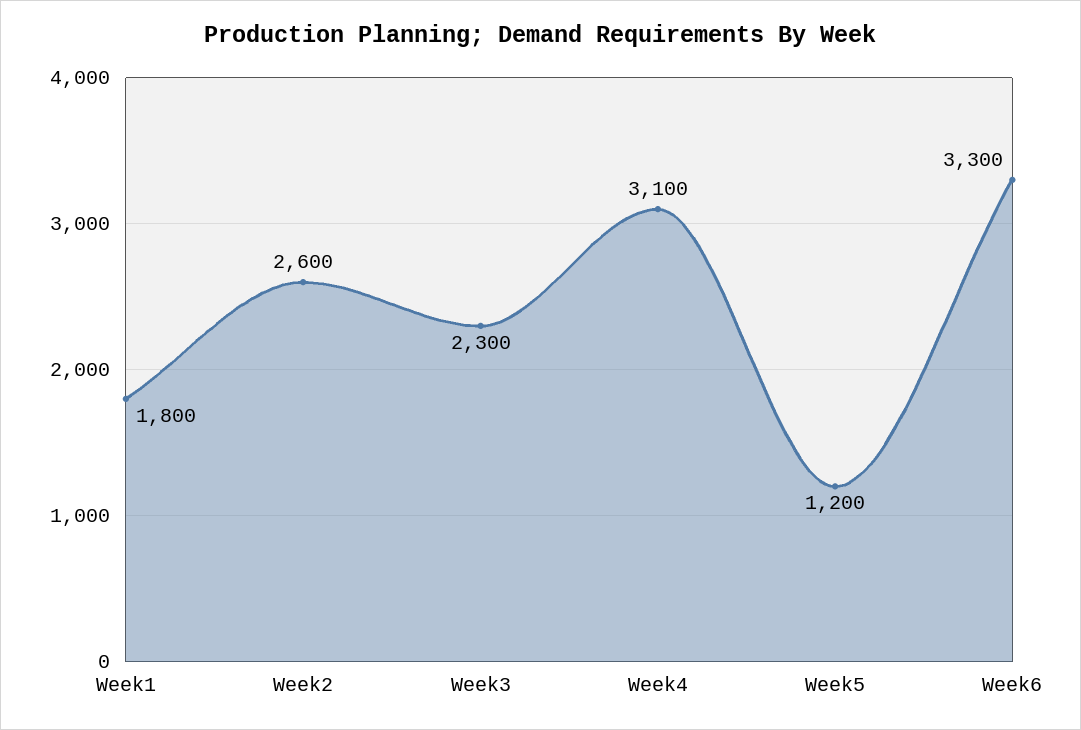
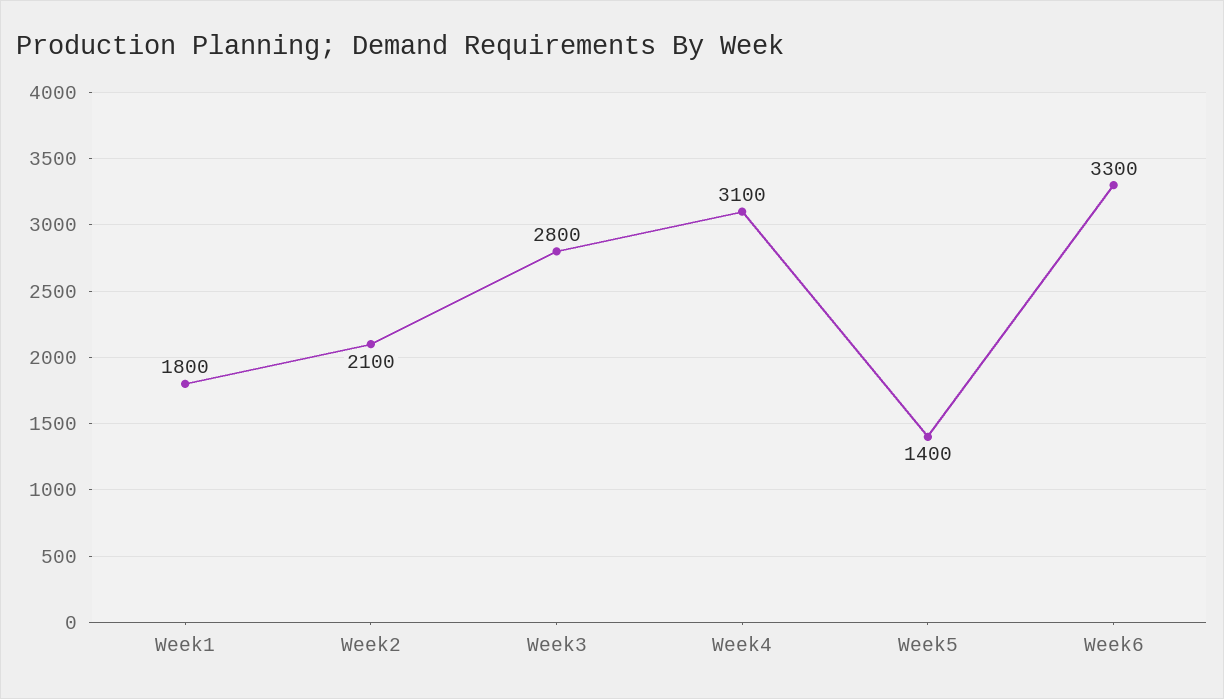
Week2: 2600 -> 2100
Week3: 2300 -> 2800
Week5: 1200 -> 1400

